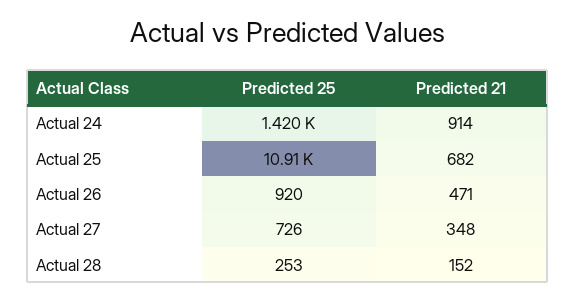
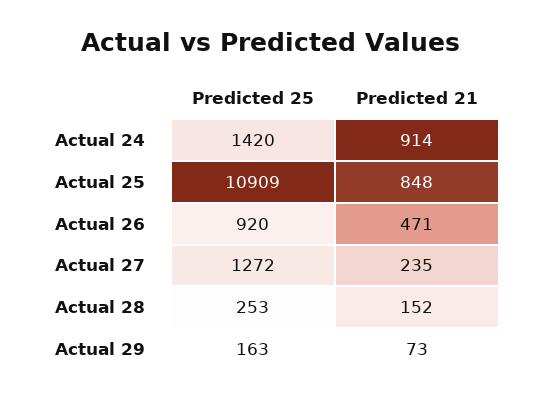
Predicted 21, Actual 25: 682 -> 848
Predicted 25, Actual 27: 726 -> 1272
Predicted 21, Actual 27: 348 -> 235
Predicted 25, Actual 29: none -> 163
Predicted 21, Actual 29: none -> 73

